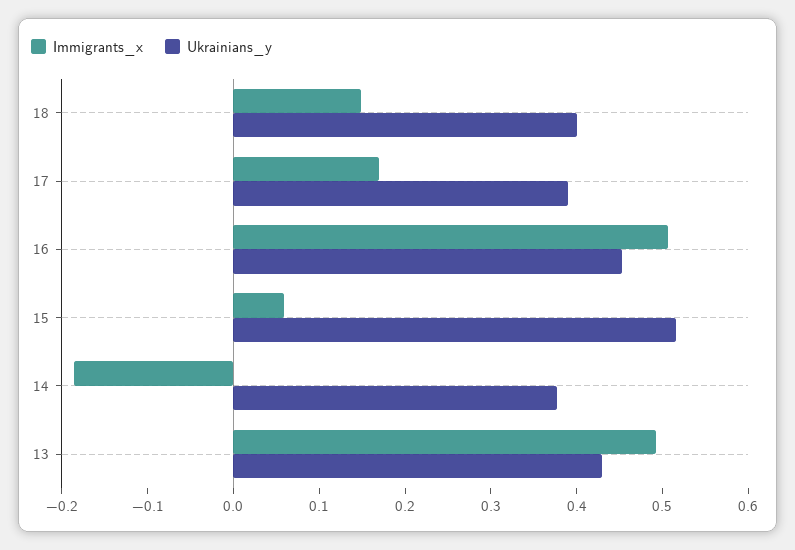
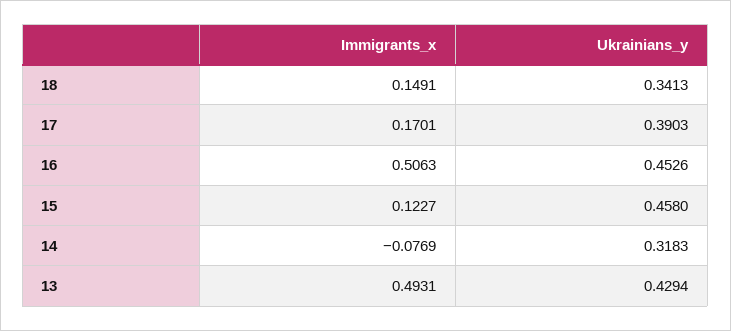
Ukrainians_y, 18: 0.4 -> 0.3413
Immigrants_x, 15: 0.06 -> 0.1227
Ukrainians_y, 15: 0.52 -> 0.458
Immigrants_x, 14: -0.18 -> -0.0769
Ukrainians_y, 14: 0.38 -> 0.3183

